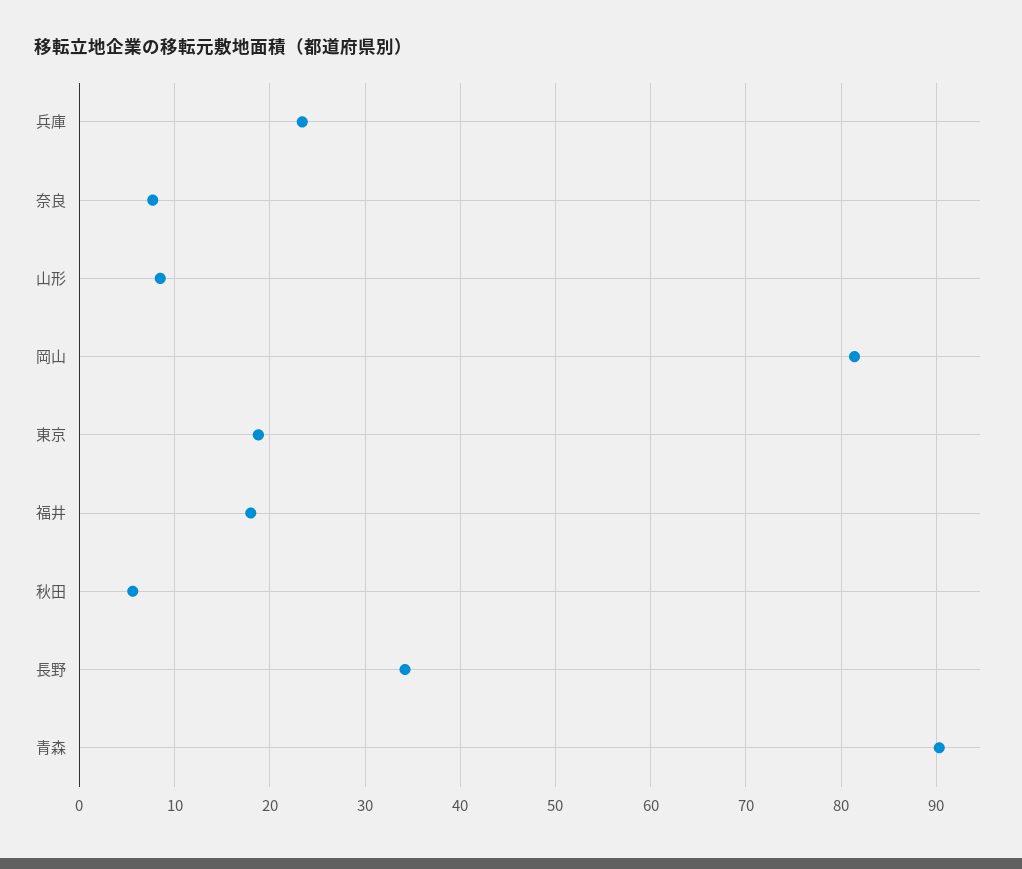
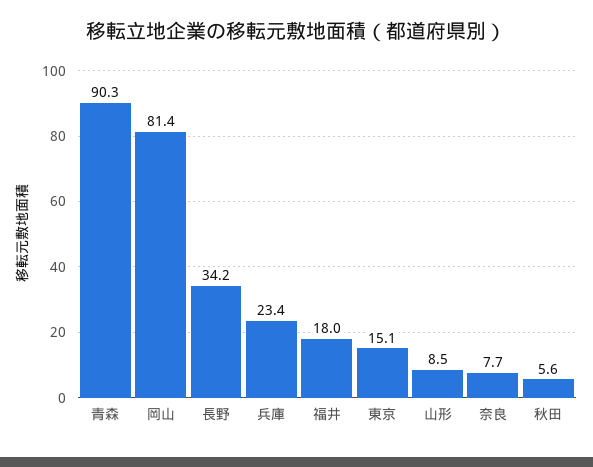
東京: 19 -> 15.1

